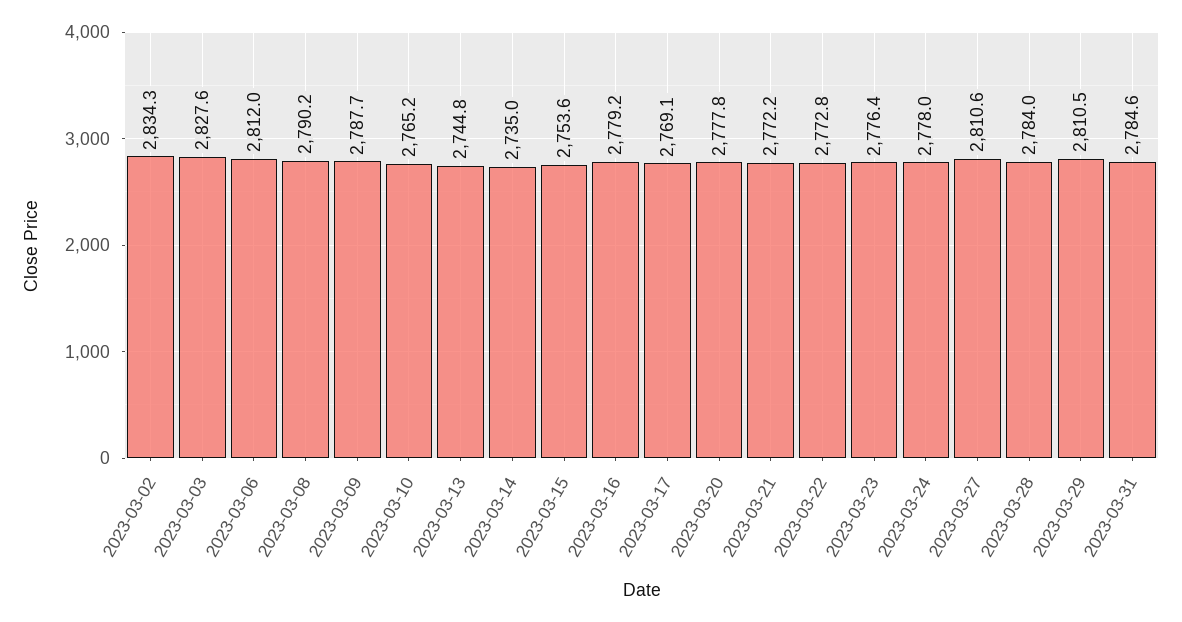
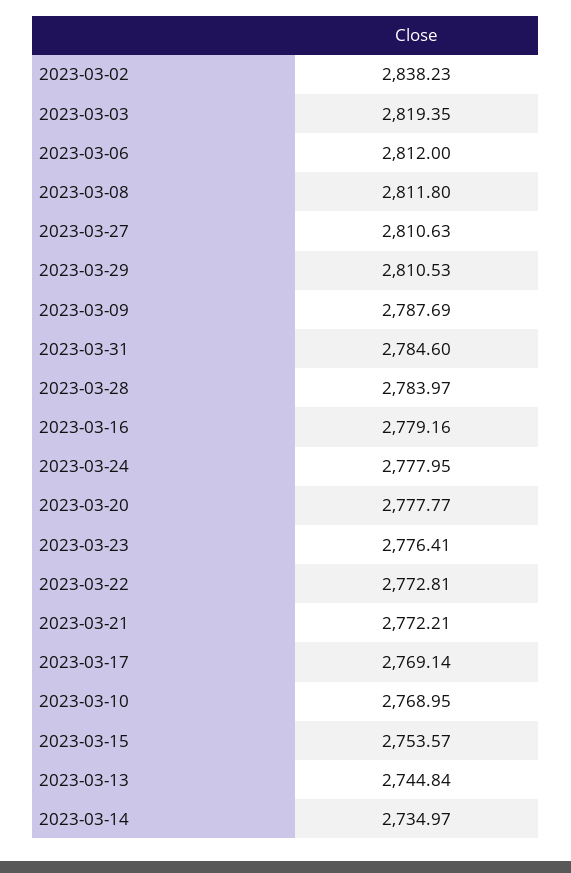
2023-03-02: 2834.3 -> 2838.23
2023-03-03: 2827.6 -> 2819.35
2023-03-08: 2790.2 -> 2811.8
2023-03-10: 2765.2 -> 2768.95

